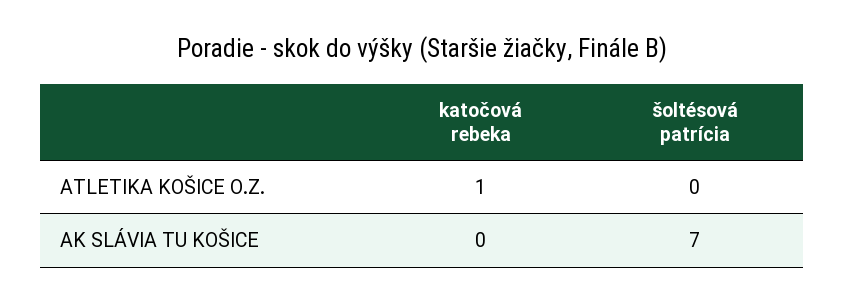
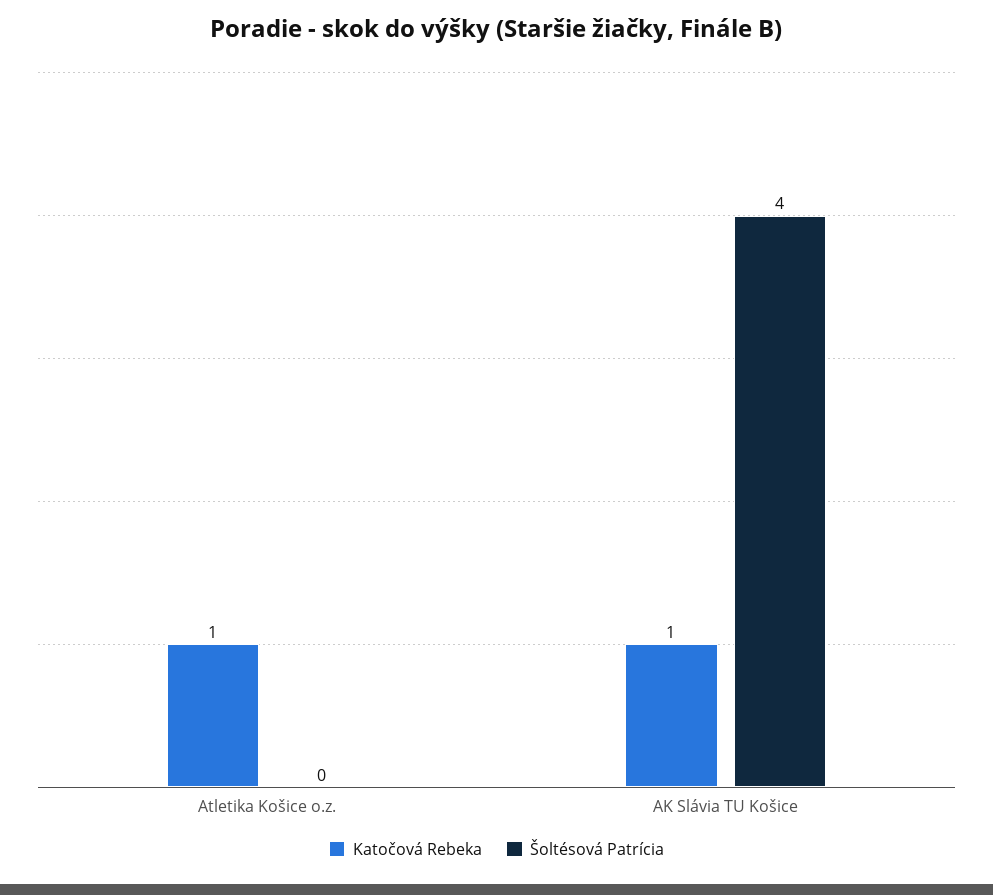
katočová rebeka, AK SLÁVIA TU KOŠICE: 0 -> 1
šoltésová patrícia, AK SLÁVIA TU KOŠICE: 7 -> 4

